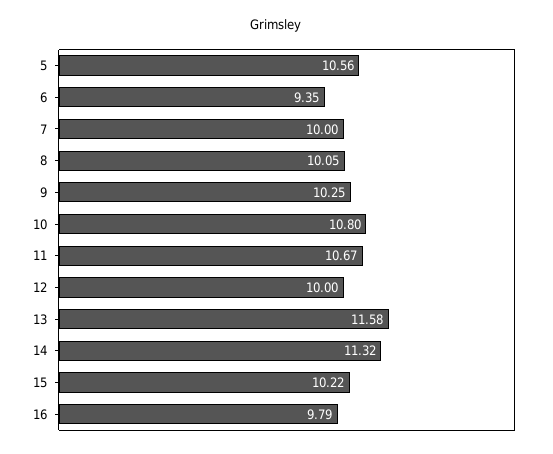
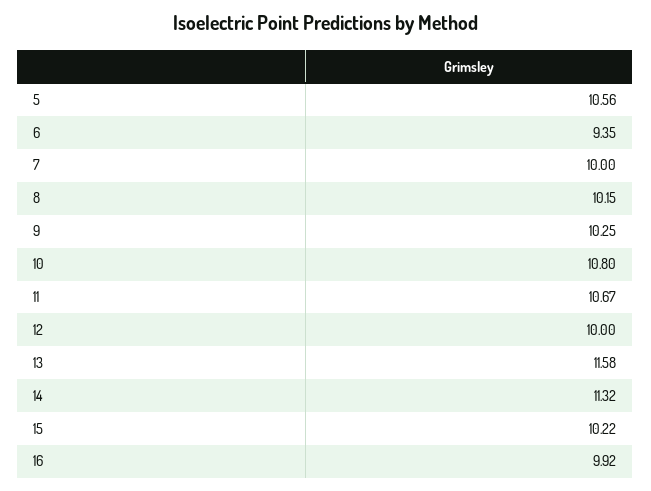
8: 10.05 -> 10.15
16: 9.79 -> 9.92

